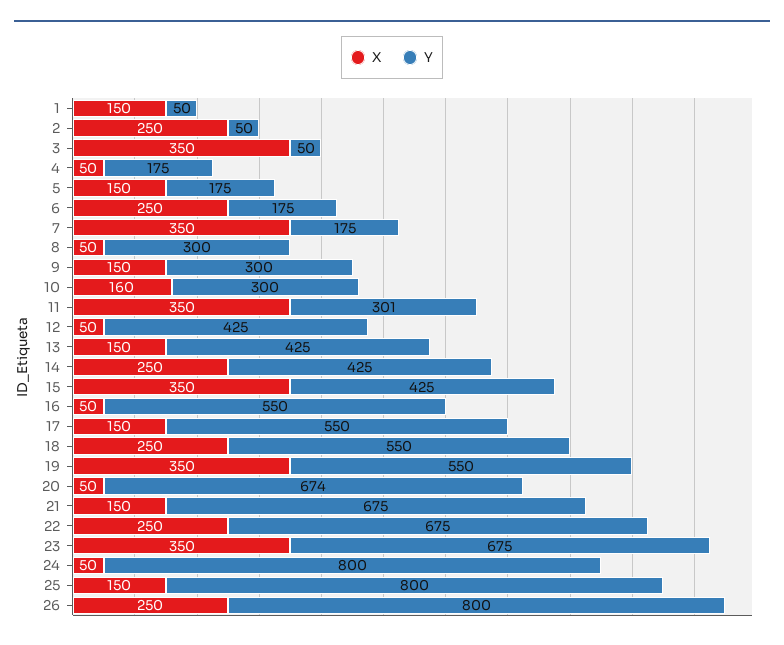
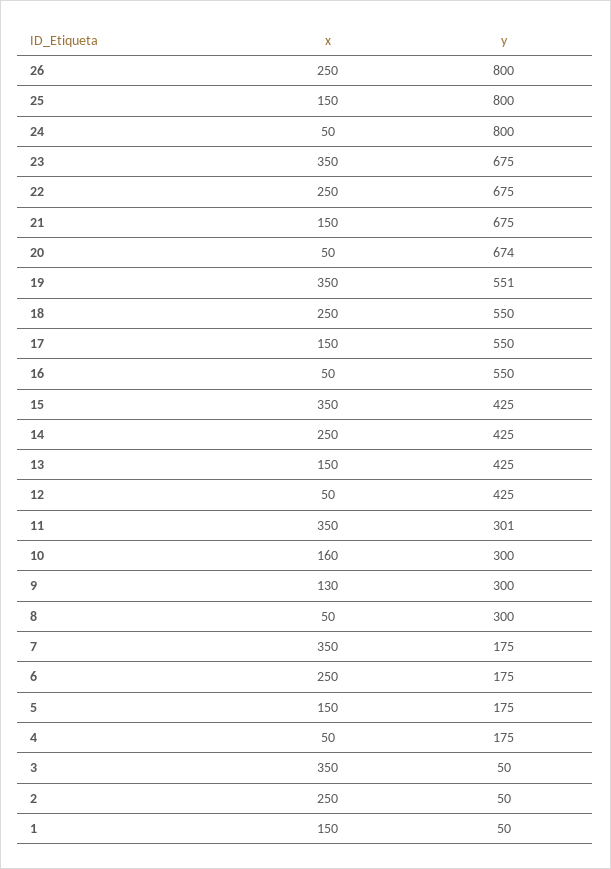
X, 9: 150 -> 130
Y, 19: 550 -> 551

